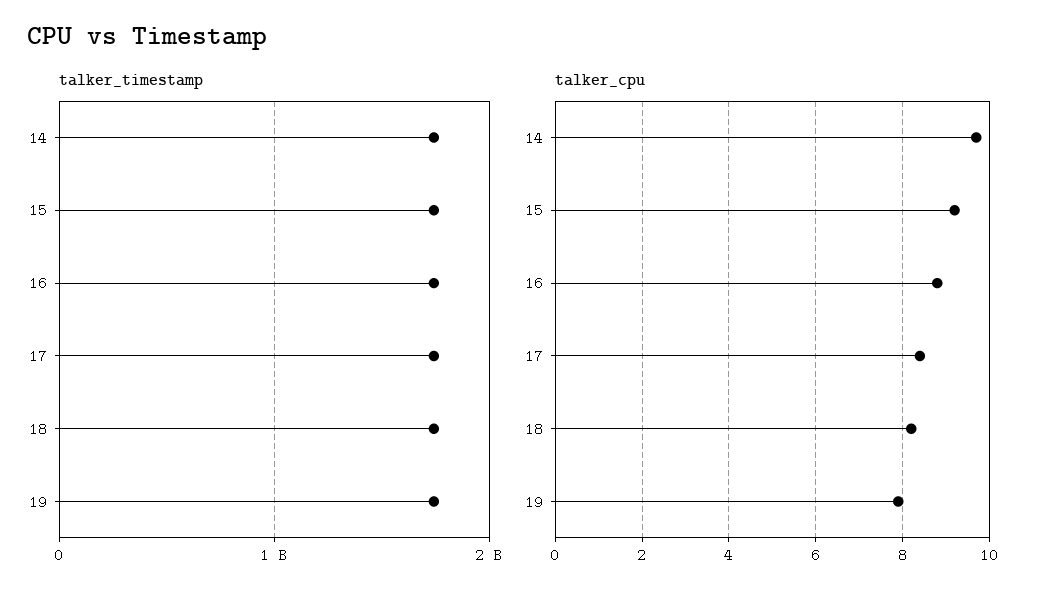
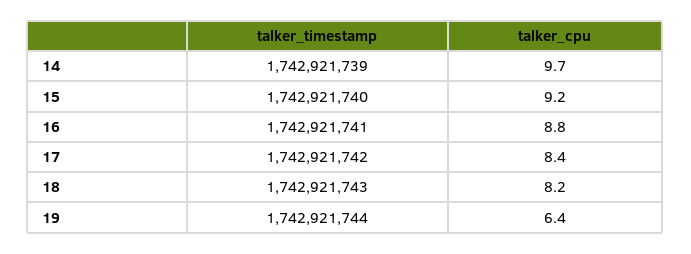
talker_cpu, 19: 8 -> 6.4

